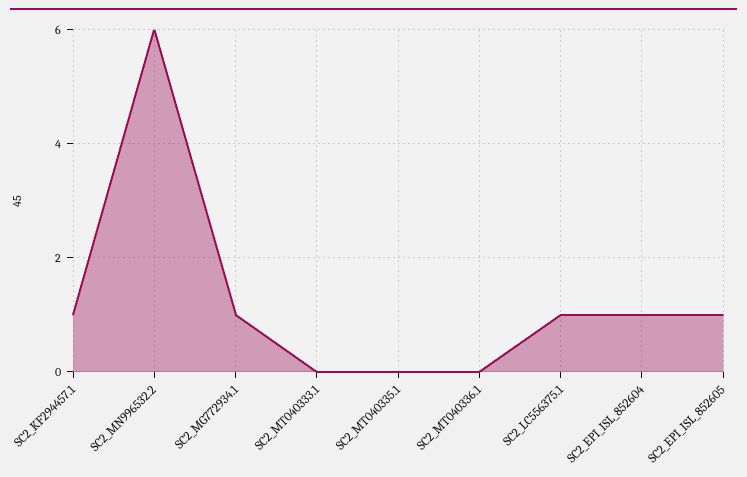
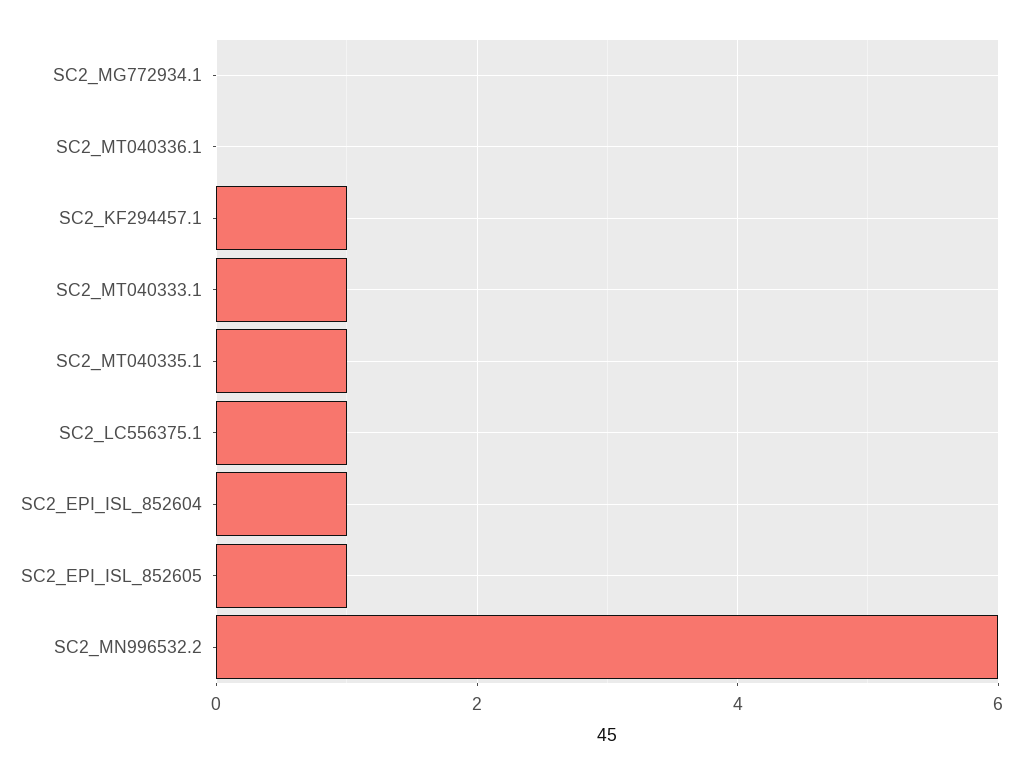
SC2_MG772934.1: 1 -> 0
SC2_MT040333.1: 0 -> 1
SC2_MT040335.1: 0 -> 1

